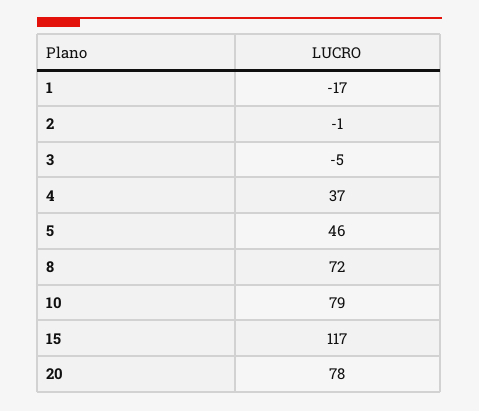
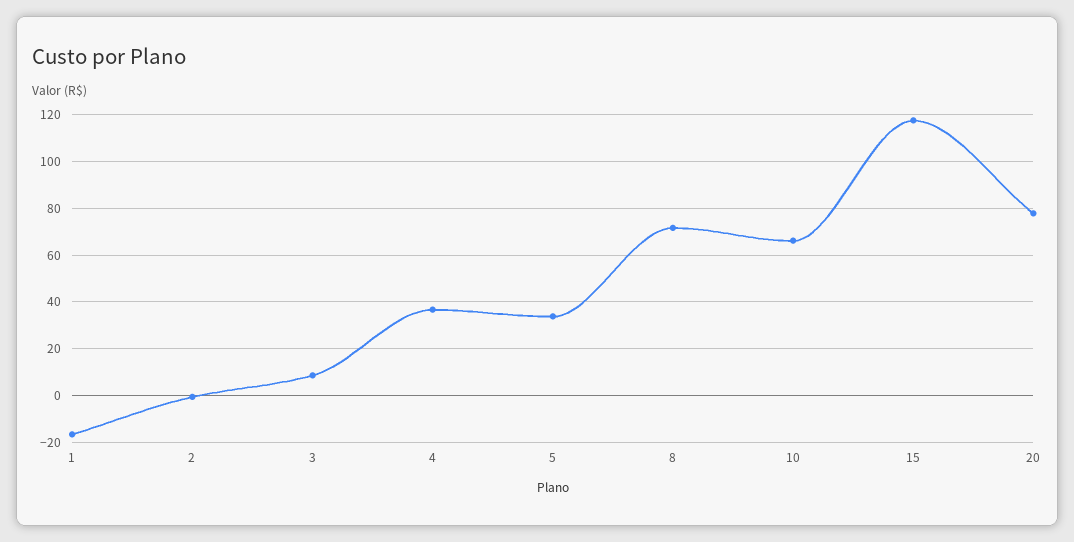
3: -5 -> 10
5: 46 -> 35
10: 79 -> 65

